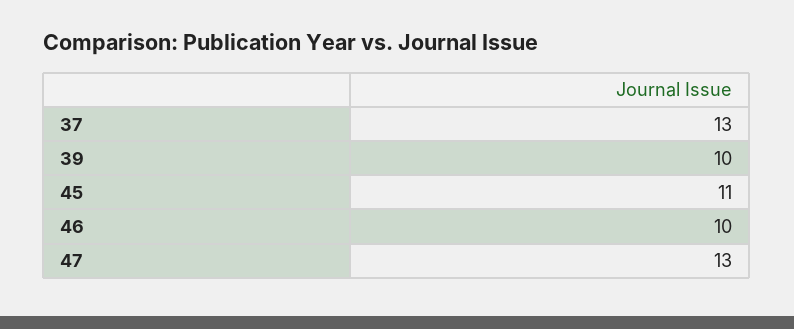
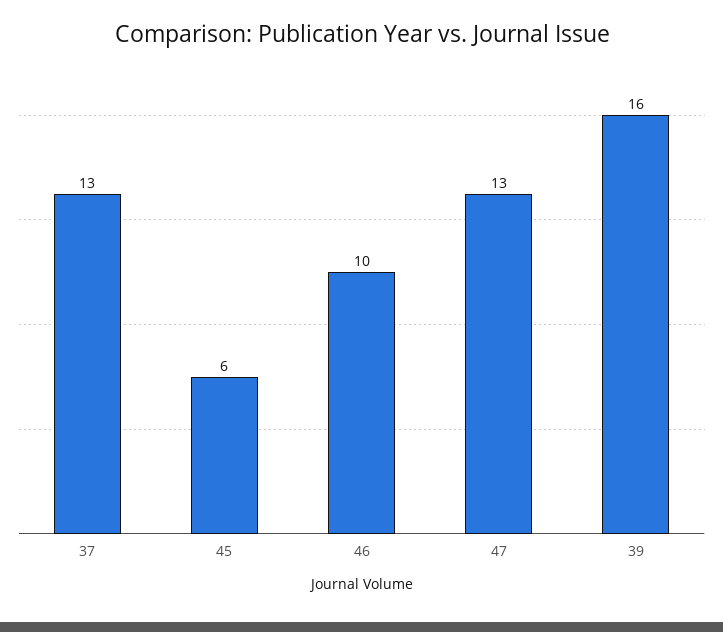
39: 10 -> 16
45: 11 -> 6

